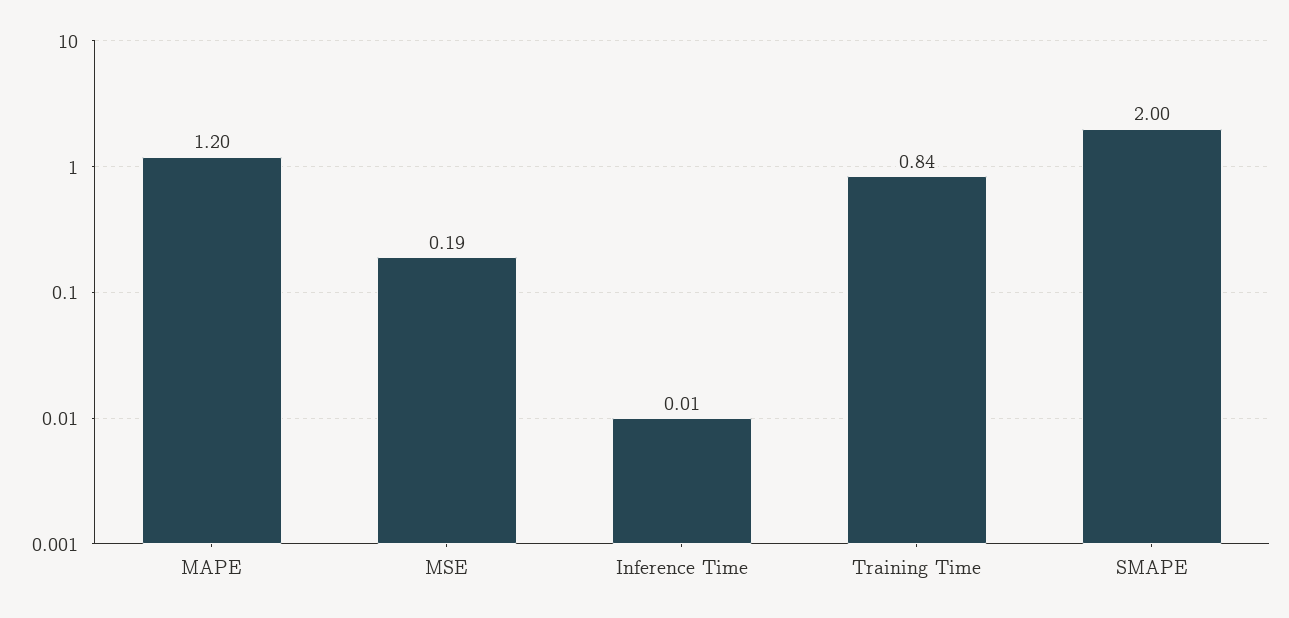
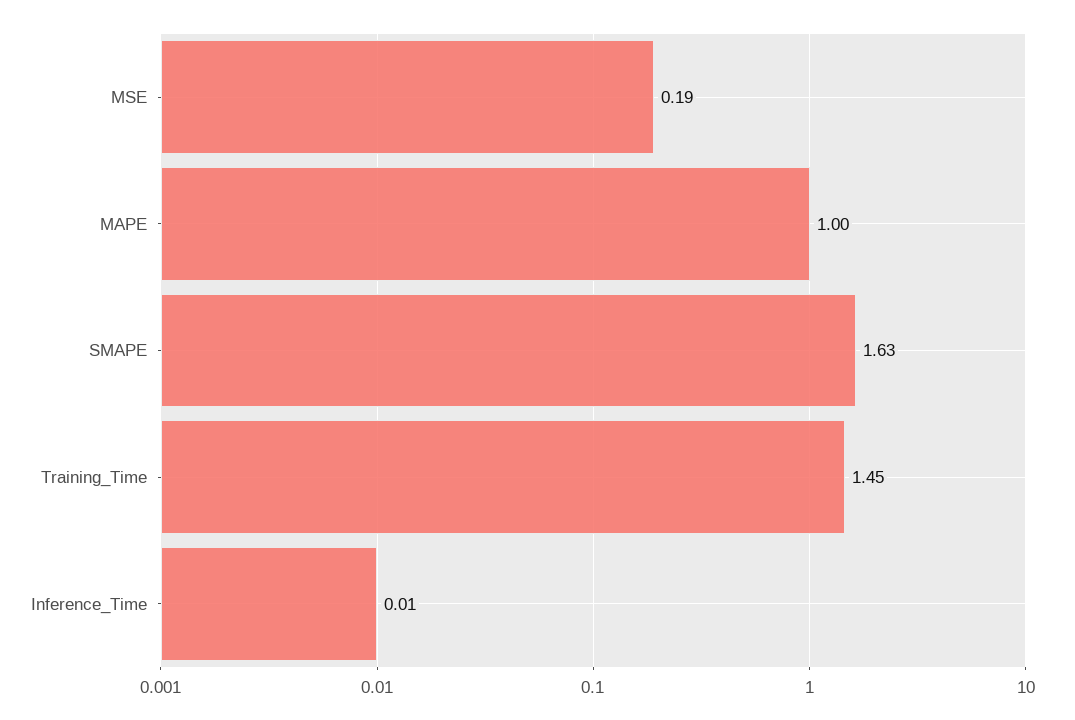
MAPE: 1.2 -> 1
Training Time: 0.84 -> 1.45
SMAPE: 2 -> 1.63

